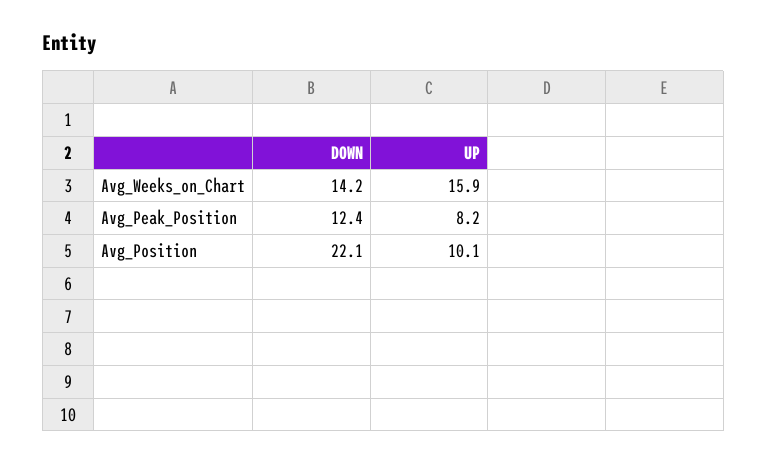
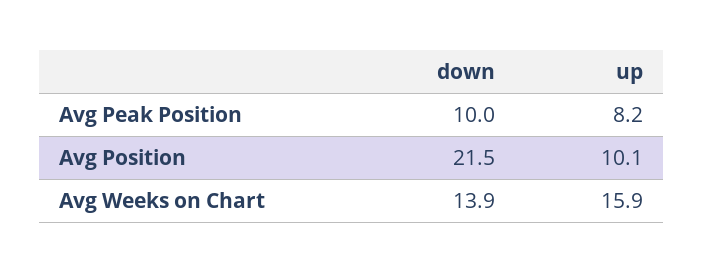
DOWN, Avg_Weeks_on_Chart: 14.2 -> 13.9
DOWN, Avg_Peak_Position: 12.4 -> 10
DOWN, Avg_Position: 22.1 -> 21.5

